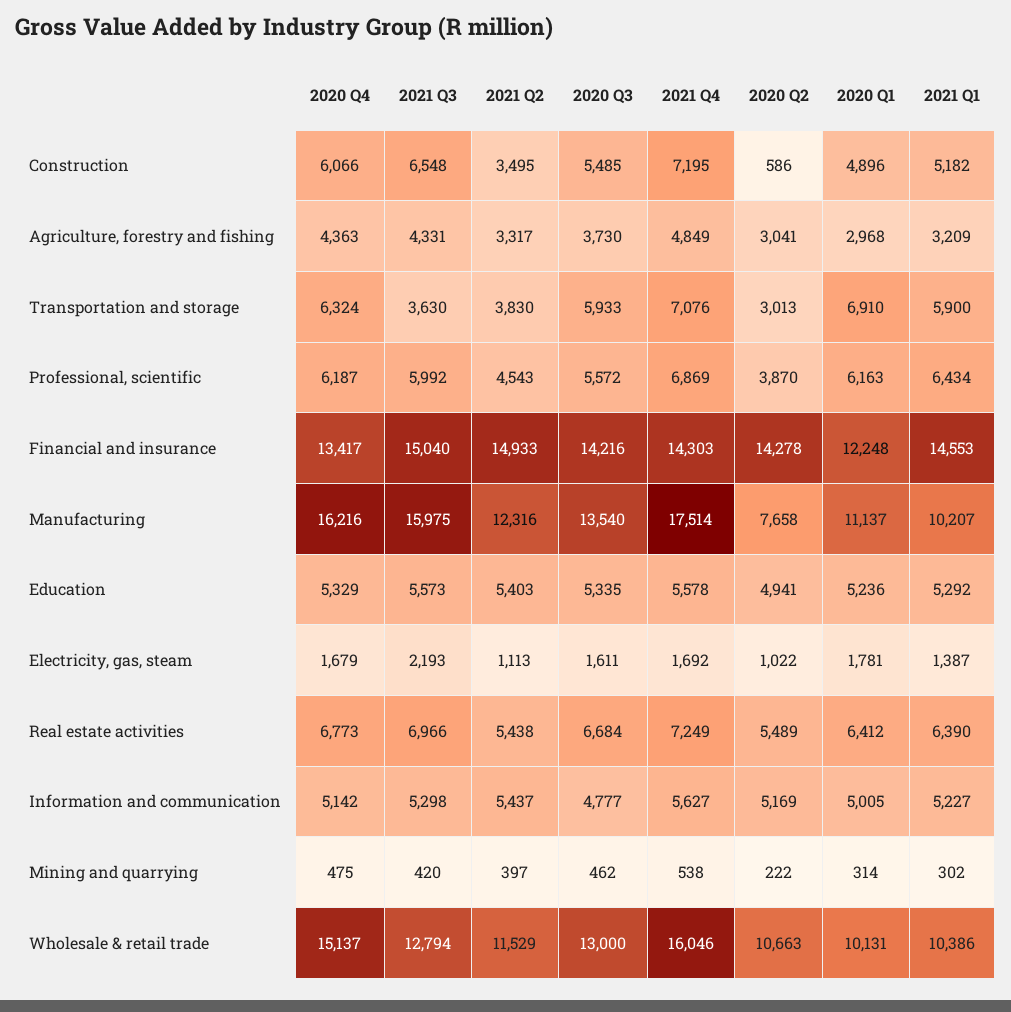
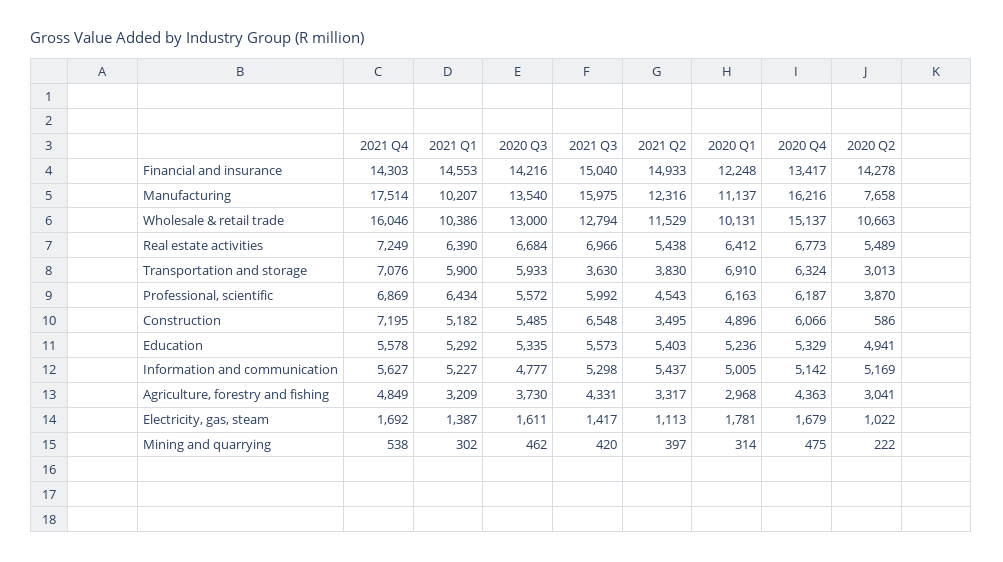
2021 Q3, Electricity, gas, steam: 2193 -> 1417

